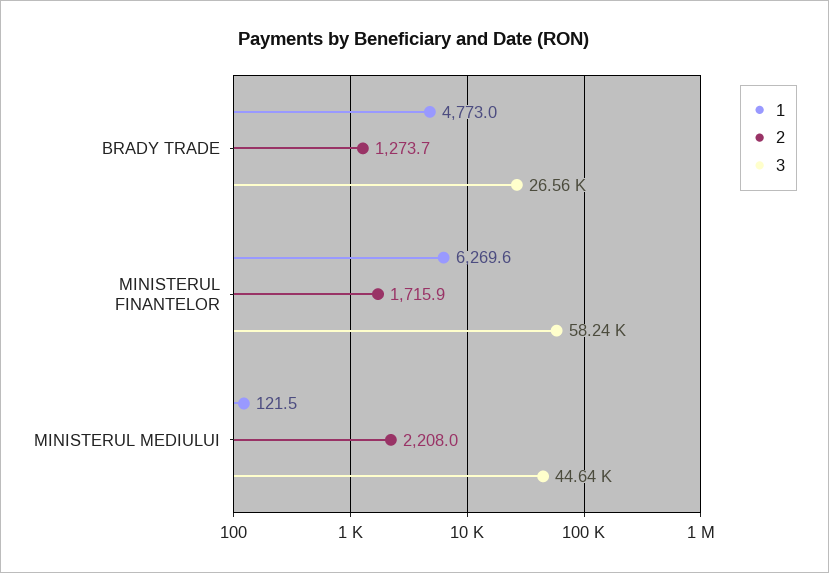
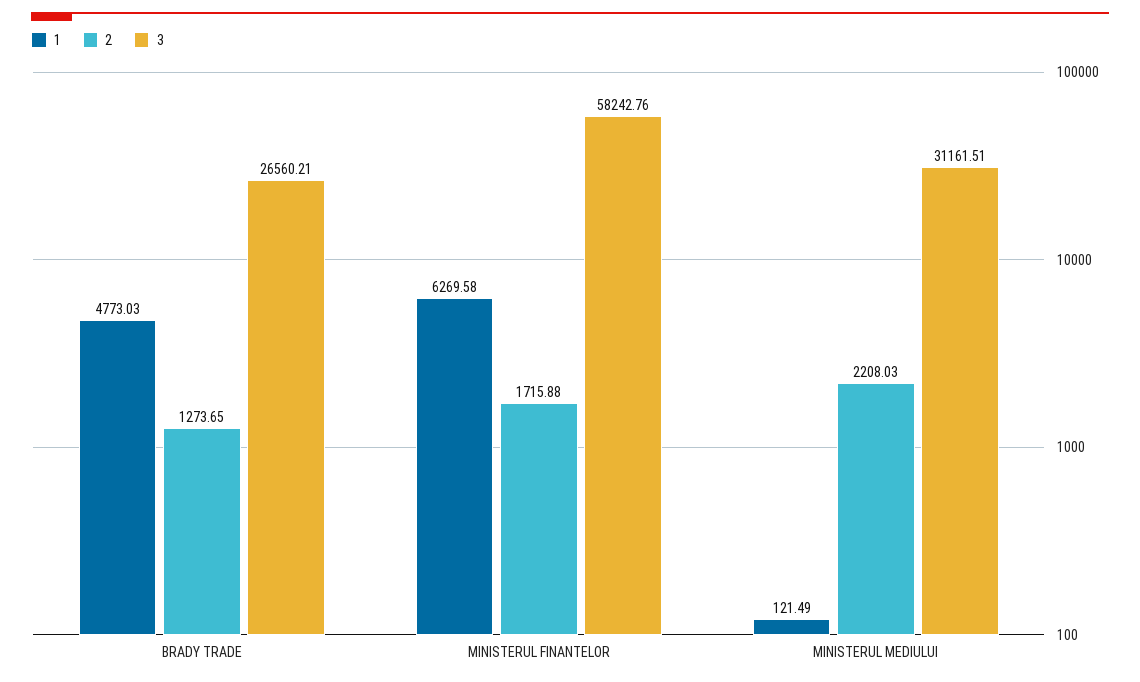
3, MINISTERUL MEDIULUI: 44640 -> 31161.51

